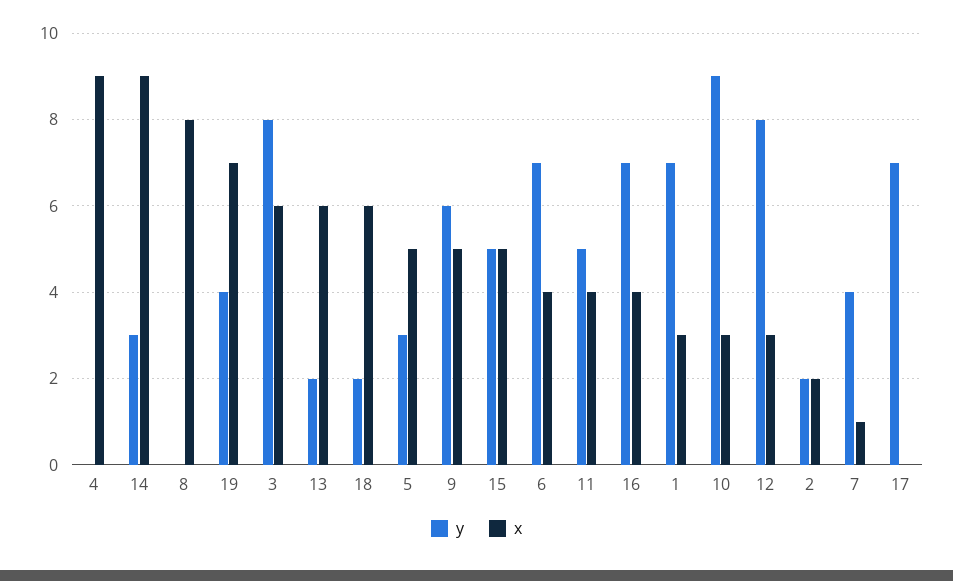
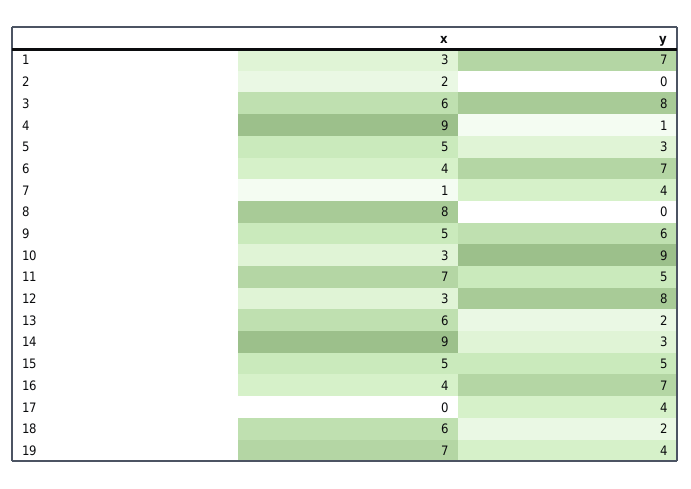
y, 4: 0 -> 1
x, 11: 4 -> 7
y, 2: 2 -> 0
y, 17: 7 -> 4

